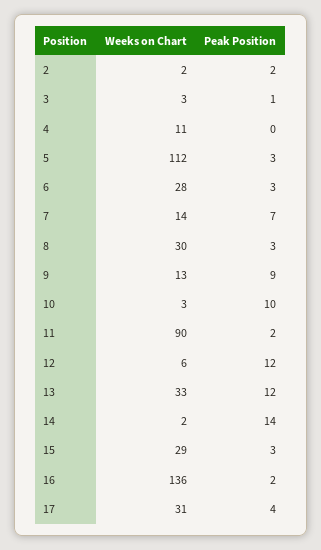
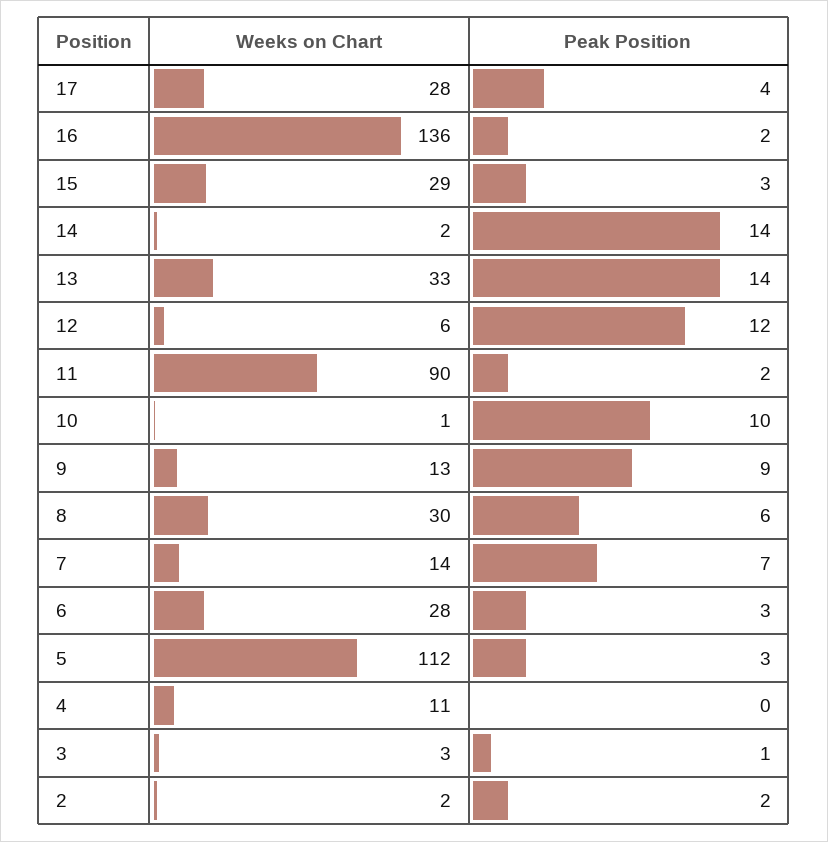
Peak Position, 8: 3 -> 6
Weeks on Chart, 10: 3 -> 1
Peak Position, 13: 12 -> 14
Weeks on Chart, 17: 31 -> 28

